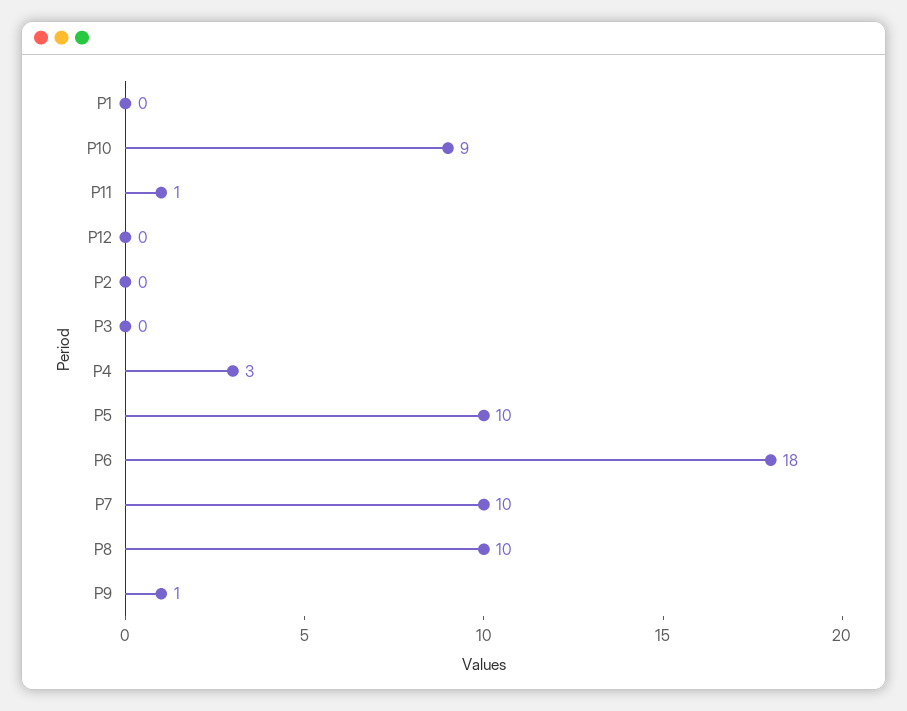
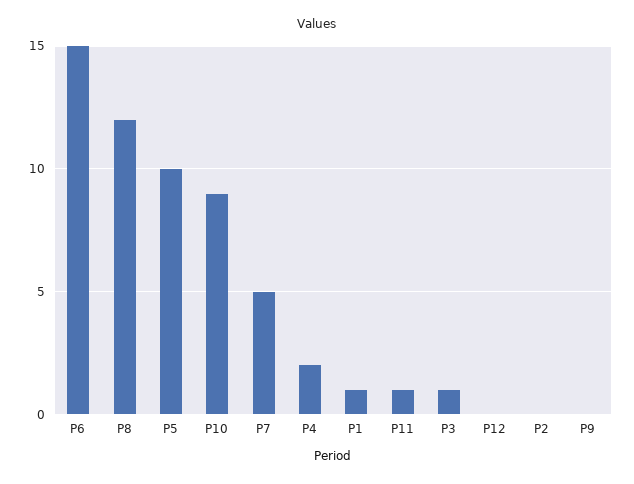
P1: 0 -> 1
P3: 0 -> 1
P4: 3 -> 2
P6: 18 -> 15
P7: 10 -> 5
P8: 10 -> 12
P9: 1 -> 0

